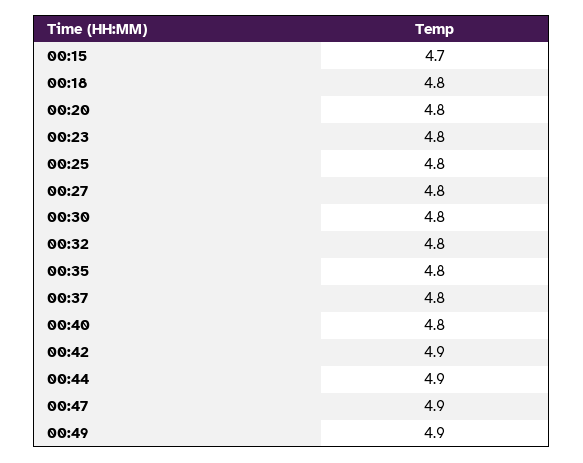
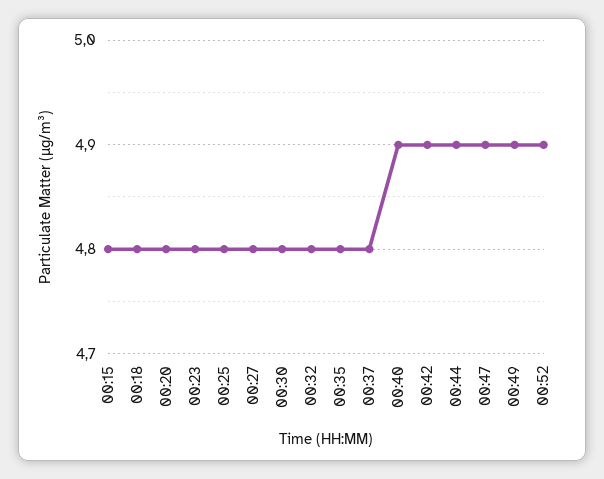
00:15: 4.7 -> 4.8
00:40: 4.8 -> 4.9
00:52: none -> 4.9

